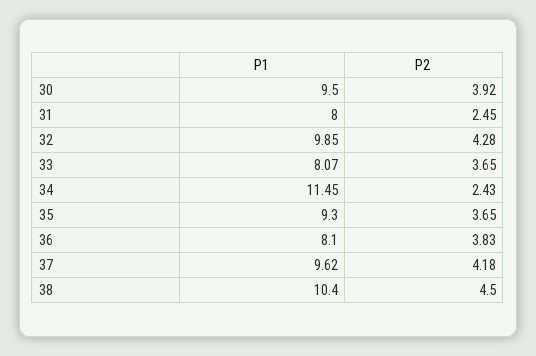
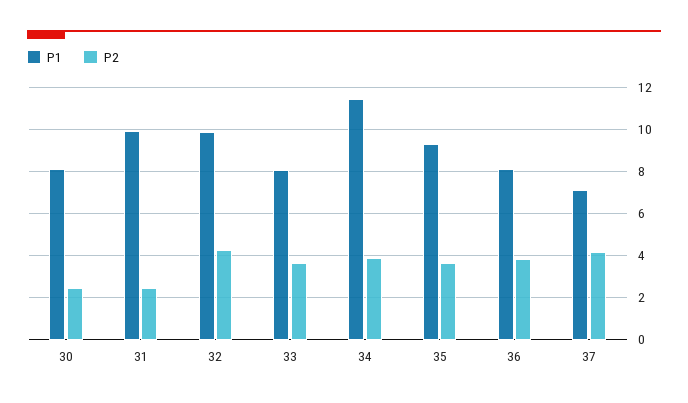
P1, 30: 9.5 -> 8
P2, 30: 3.92 -> 2.5
P1, 31: 8 -> 10
P2, 34: 2.43 -> 4
P1, 37: 9.62 -> 7
P1, 38: 10.4 -> none
P2, 38: 4.5 -> none

